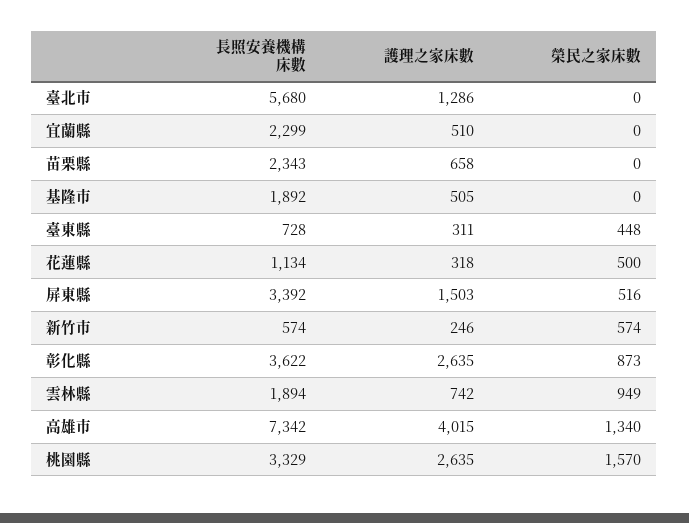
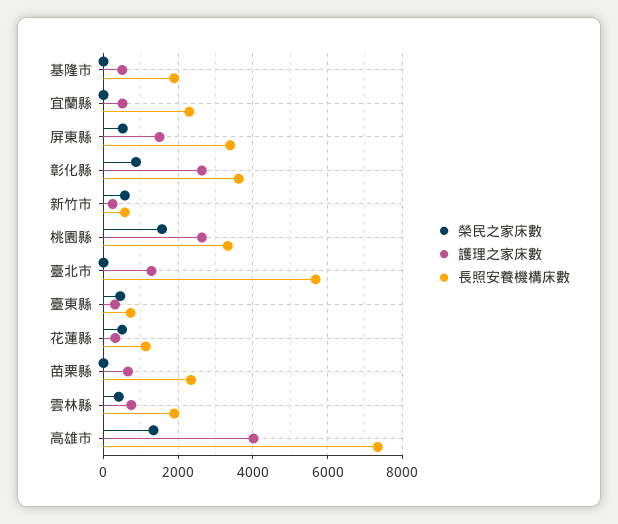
榮民之家床數, 雲林縣: 949 -> 400

